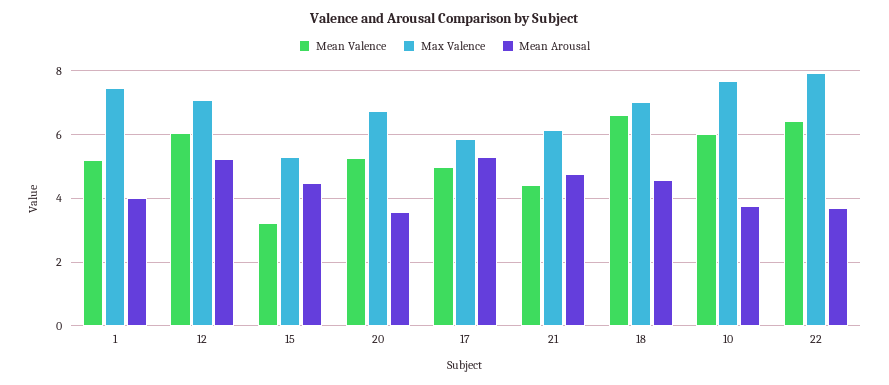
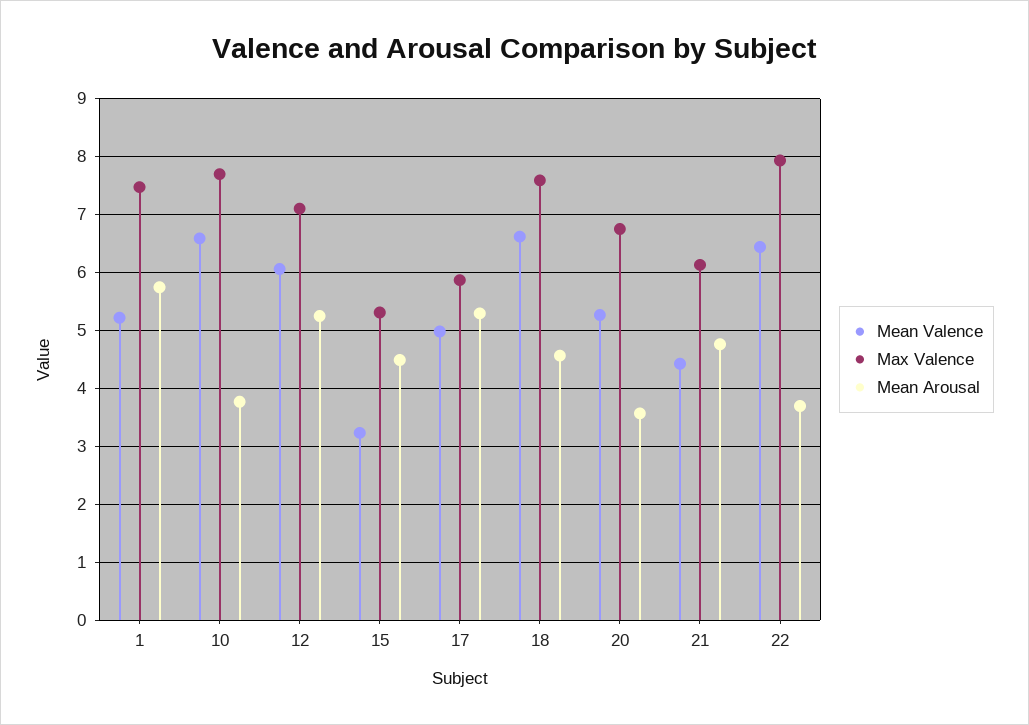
Mean Arousal, 1: 4 -> 5.8
Max Valence, 18: 7 -> 7.6
Mean Valence, 10: 6 -> 6.6

